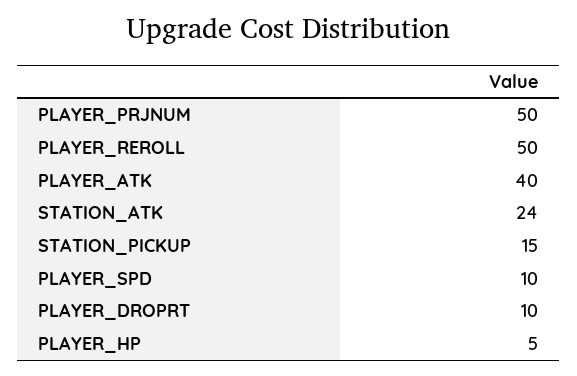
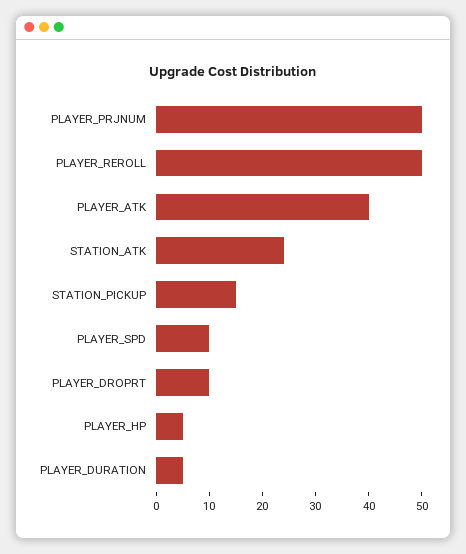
PLAYER_DURATION: none -> 5

